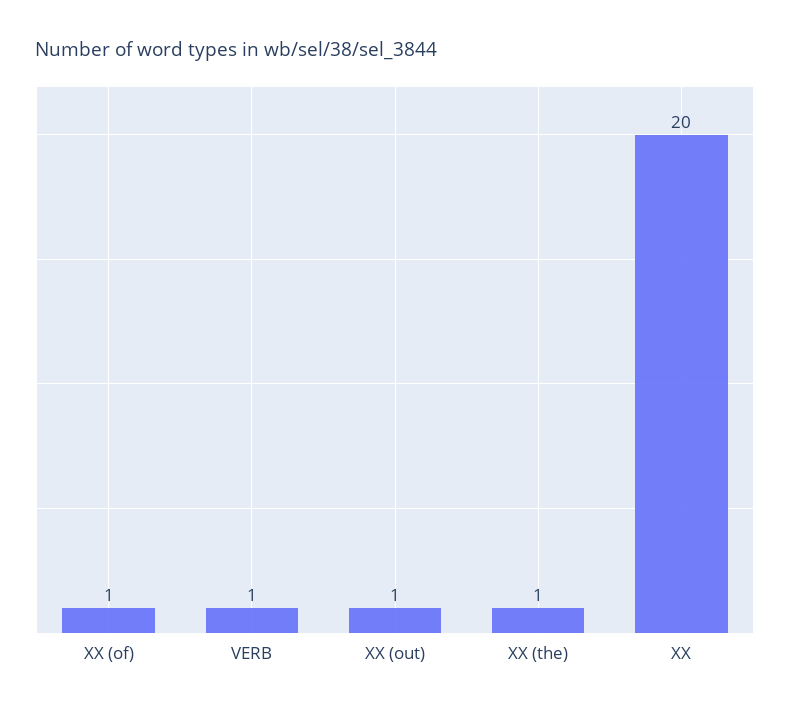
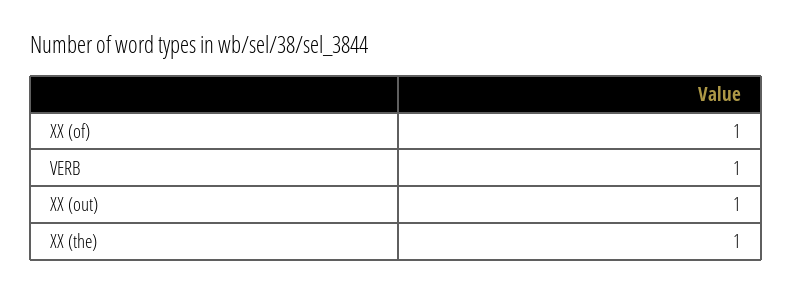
XX: 20 -> none

